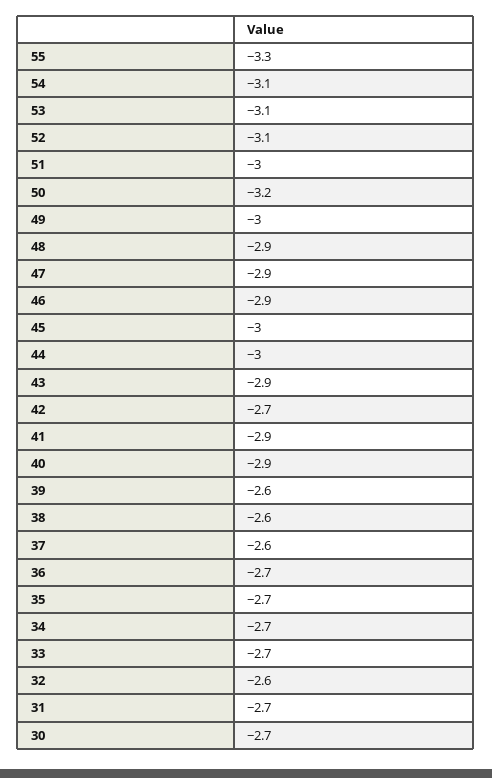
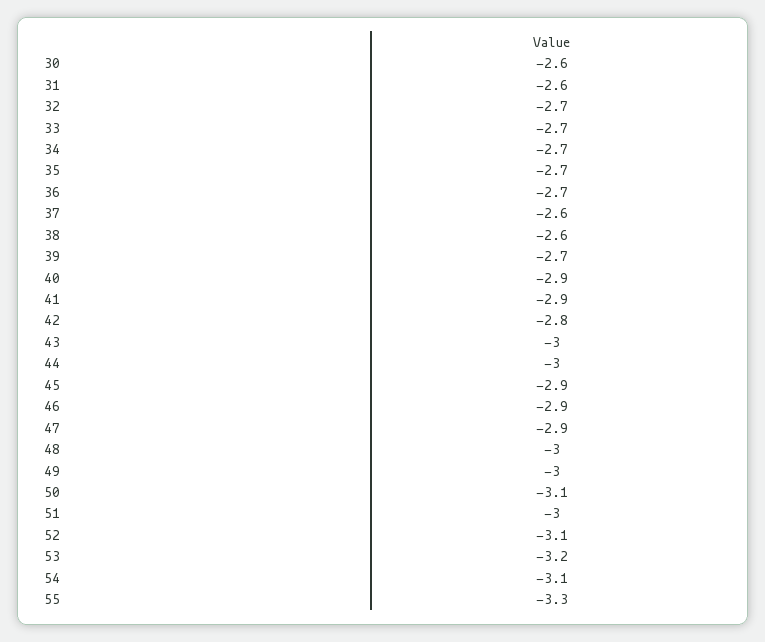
53: -3.1 -> -3.2
50: -3.2 -> -3.1
48: -2.9 -> -3
45: -3 -> -2.9
43: -2.9 -> -3
42: -2.7 -> -2.8
39: -2.6 -> -2.7
32: -2.6 -> -2.7
31: -2.7 -> -2.6
30: -2.7 -> -2.6

